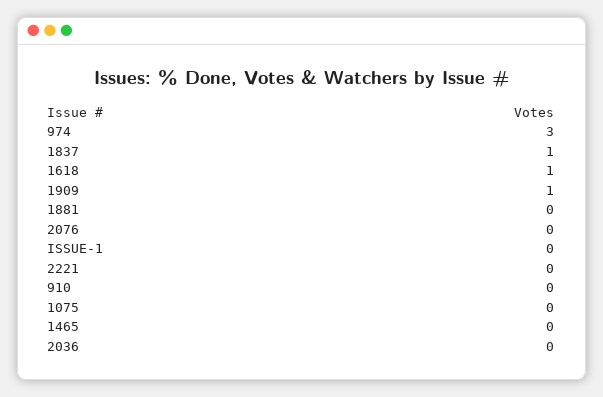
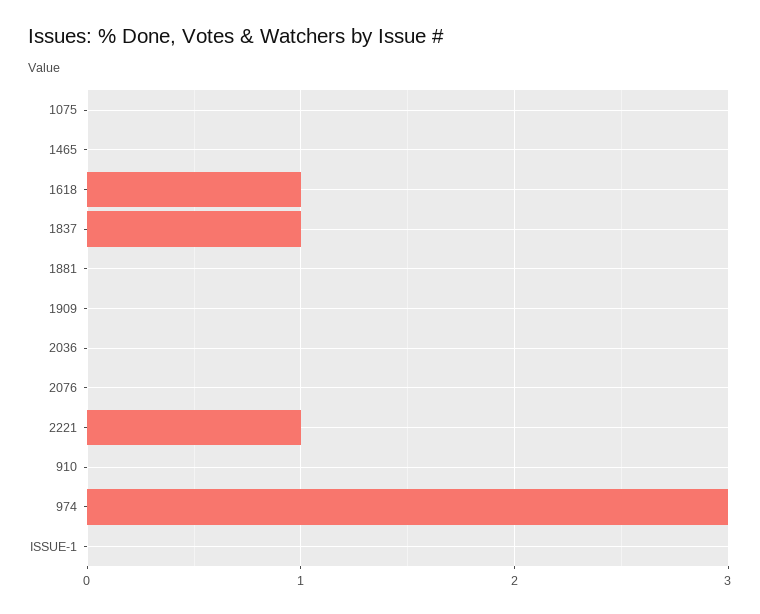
1909: 1 -> 0
2221: 0 -> 1

